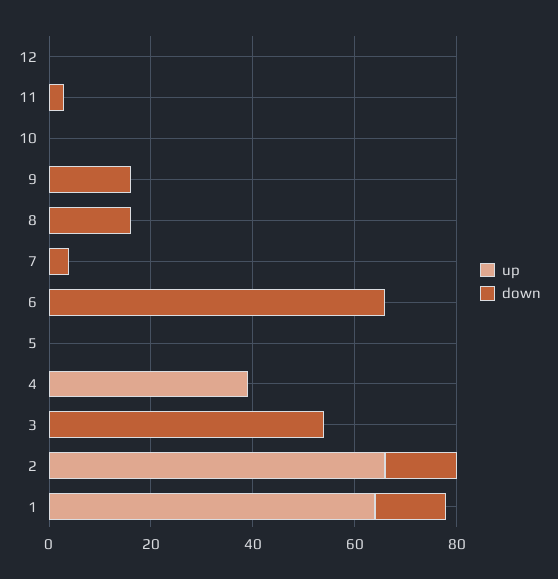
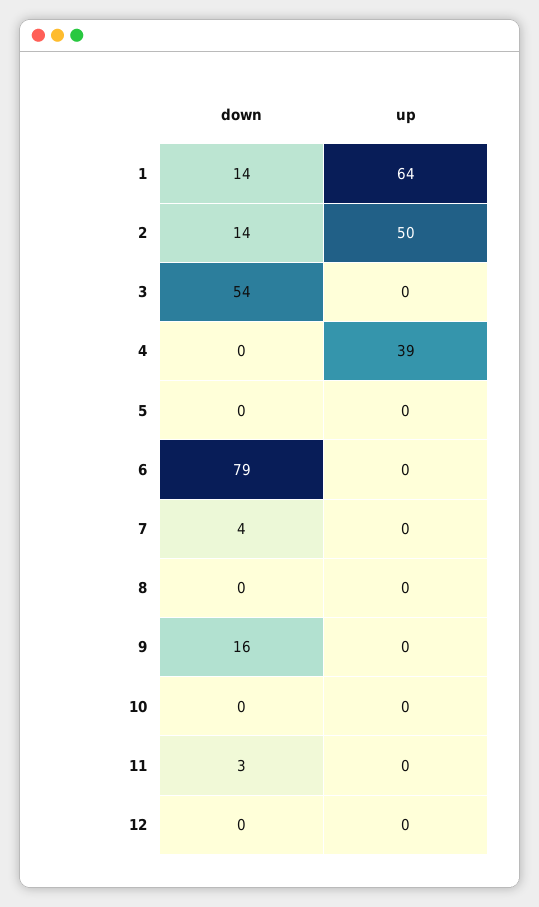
down, 8: 15 -> 0
down, 6: 65 -> 79
up, 2: 65 -> 50

